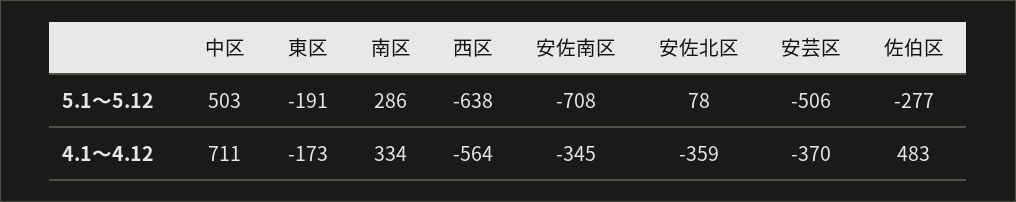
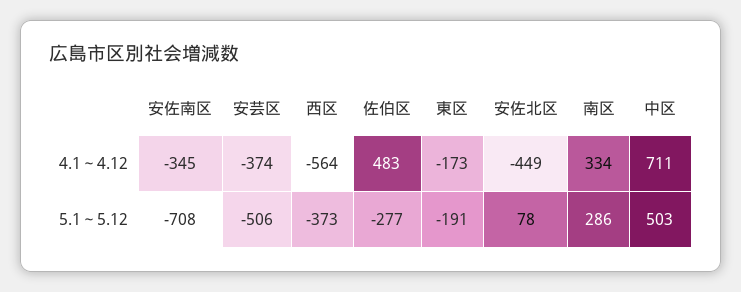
西区, 5.1～5.12: -638 -> -373
安佐北区, 4.1～4.12: -359 -> -449
安芸区, 4.1～4.12: -370 -> -374

